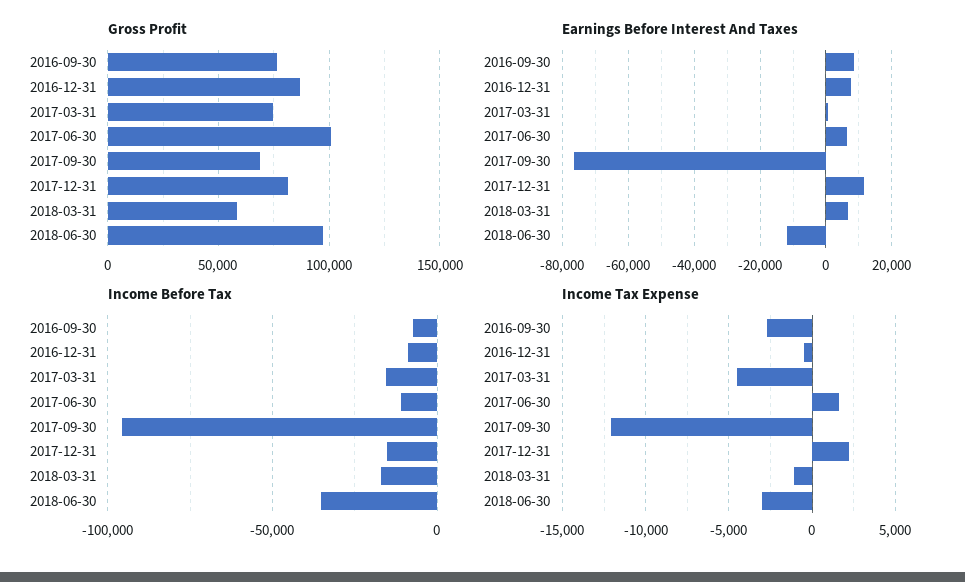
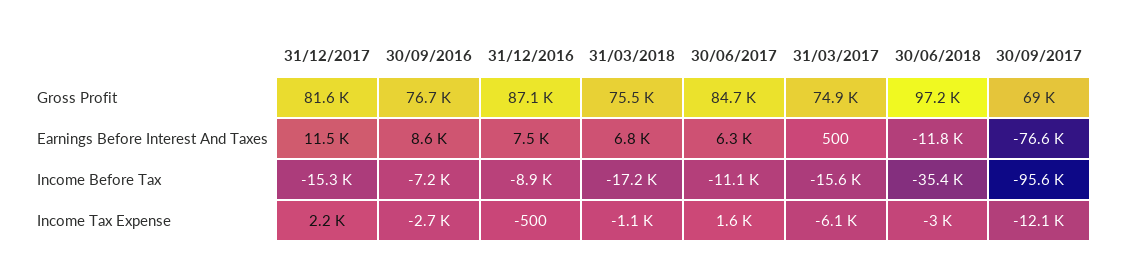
Gross Profit, 2017-06-30: 100000 -> 84700
Gross Profit, 2018-03-31: 60000 -> 75500
Income Tax Expense, 2017-03-31: -4500 -> -6100

